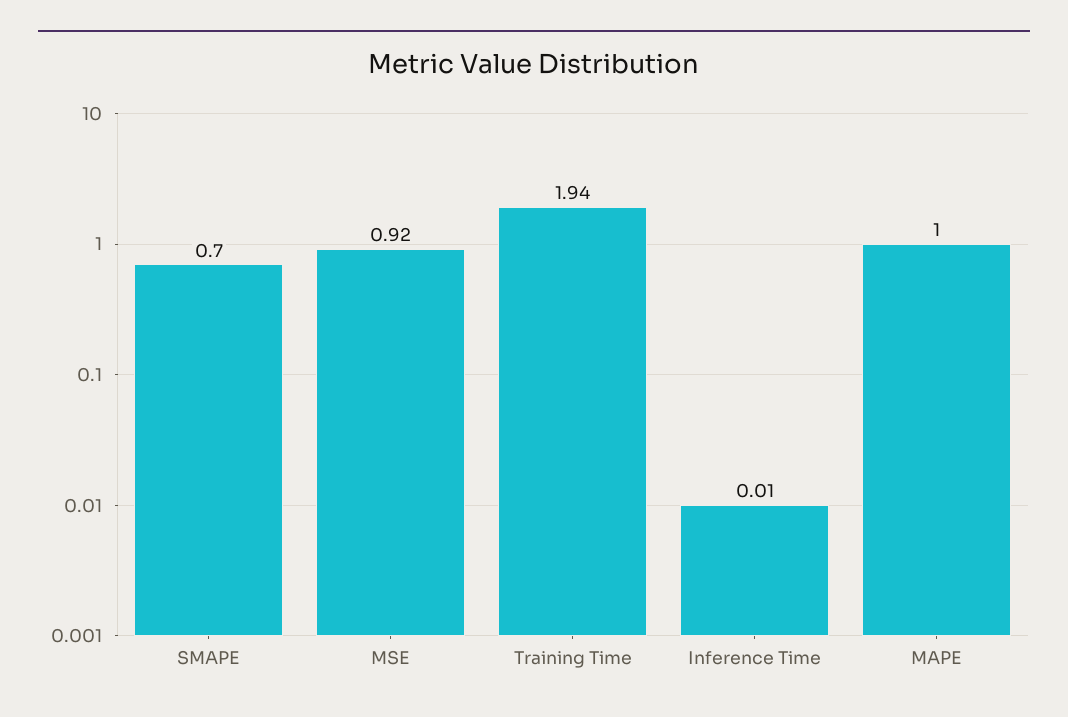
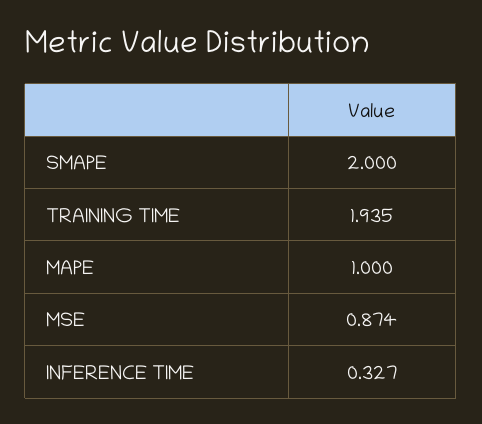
SMAPE: 0.7 -> 2
MSE: 0.92 -> 0.874
Inference Time: 0.01 -> 0.327

